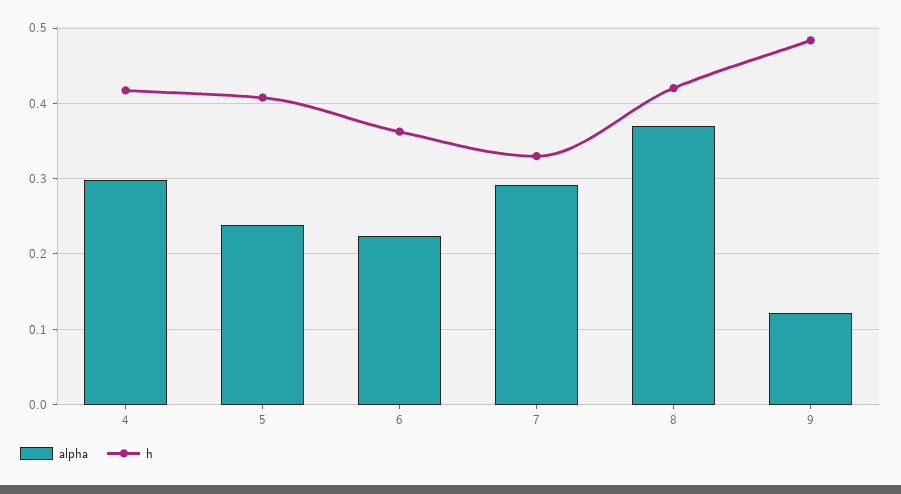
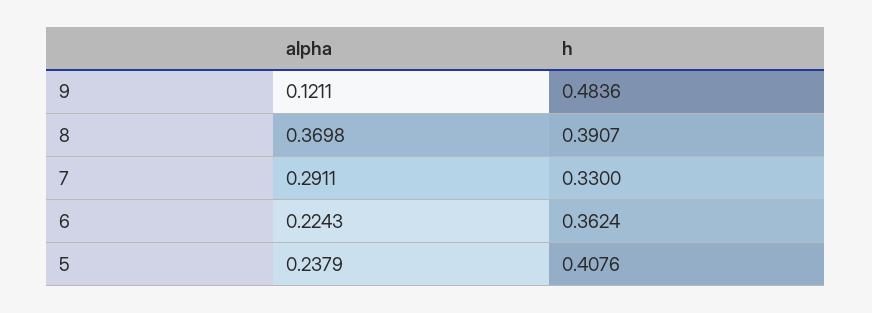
alpha, 4: 0.3 -> none
h, 4: 0.42 -> none
h, 8: 0.42 -> 0.3907

